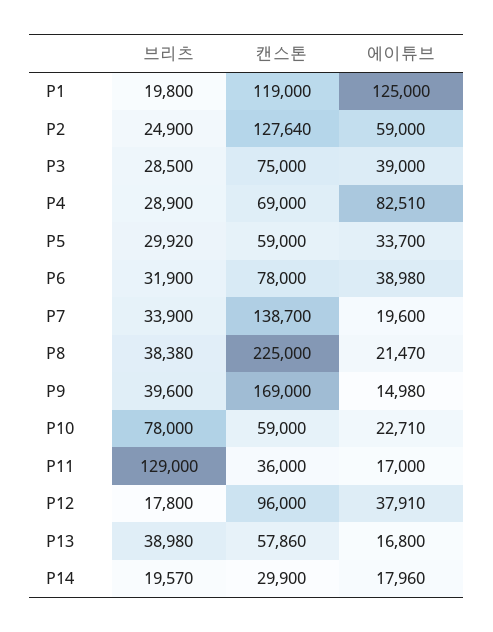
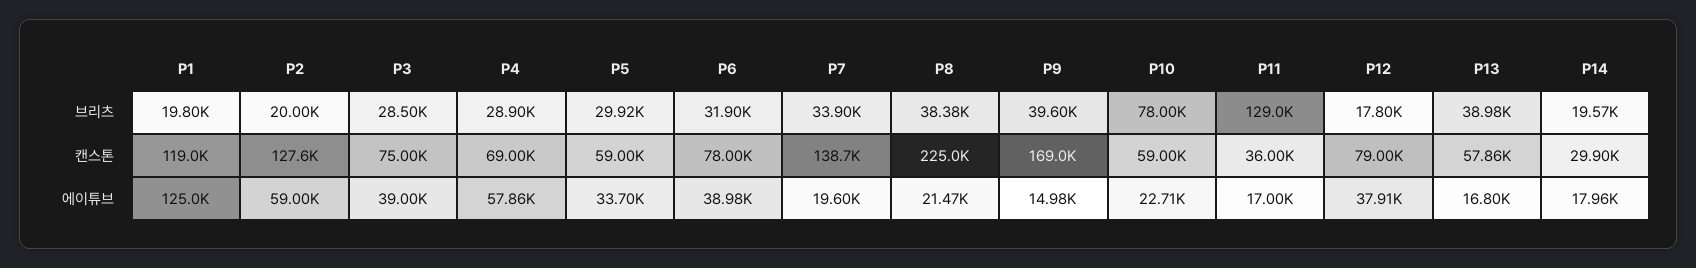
브리츠, P2: 24900 -> 20000
에이튜브, P4: 82510 -> 57860
캔스톤, P12: 96000 -> 79000

